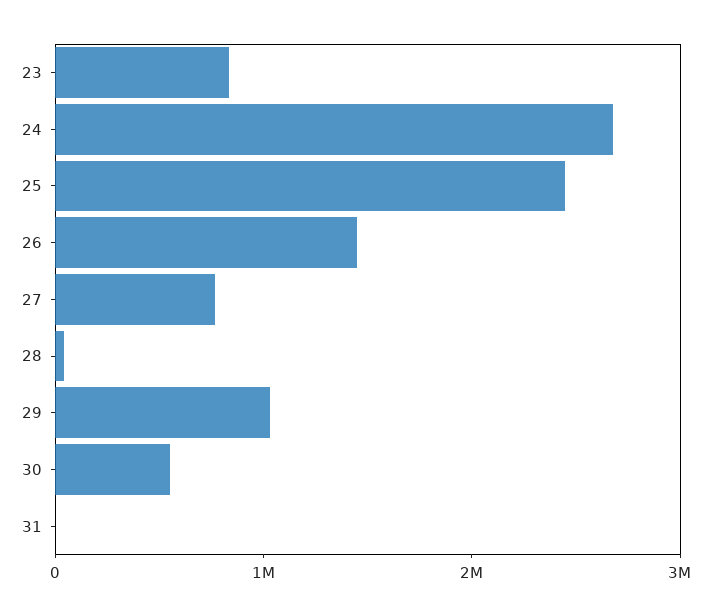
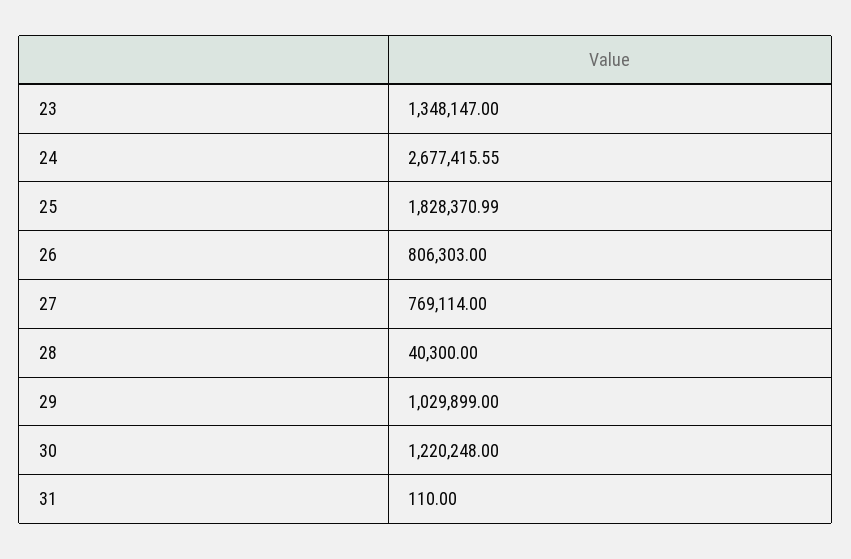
23: 800000 -> 1348147
25: 2400000 -> 1828370.99
26: 1400000 -> 806303
30: 600000 -> 1220248

